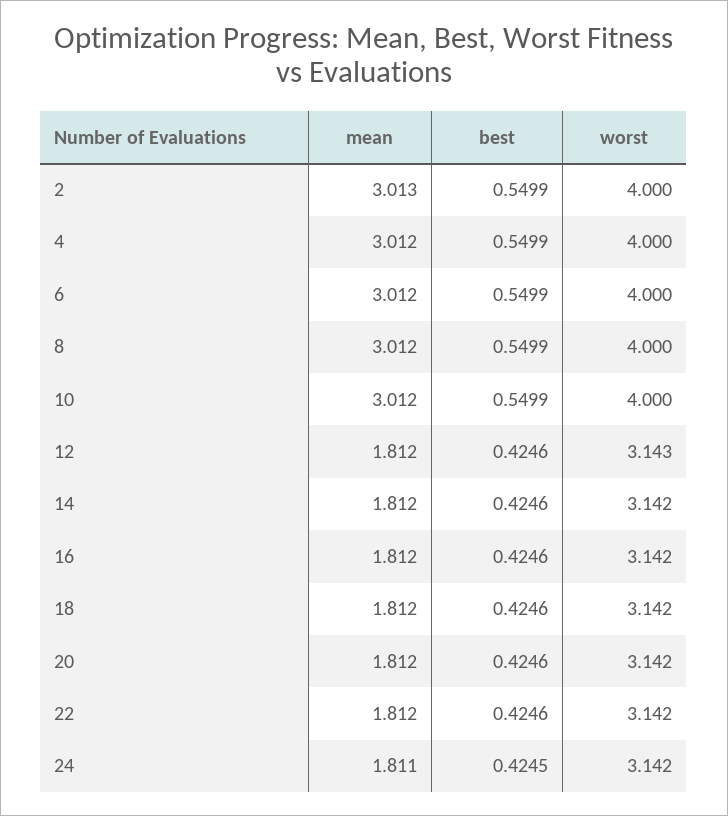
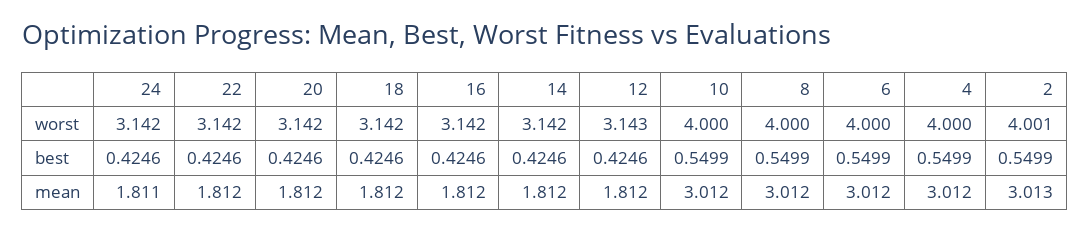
worst, 2: 4 -> 4.001
best, 24: 0.4245 -> 0.4246

